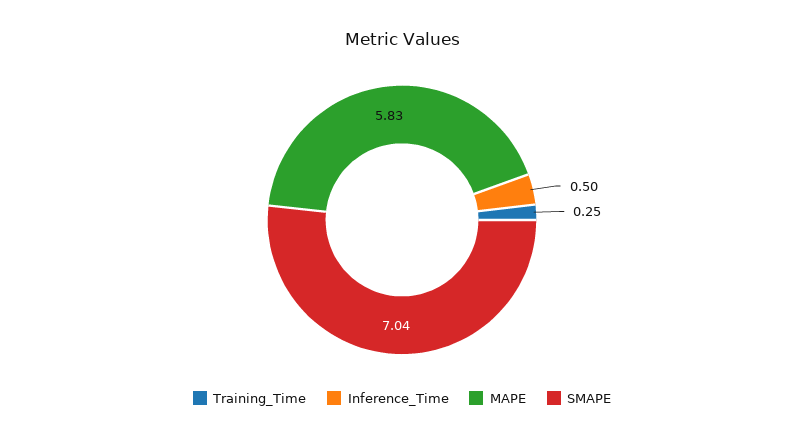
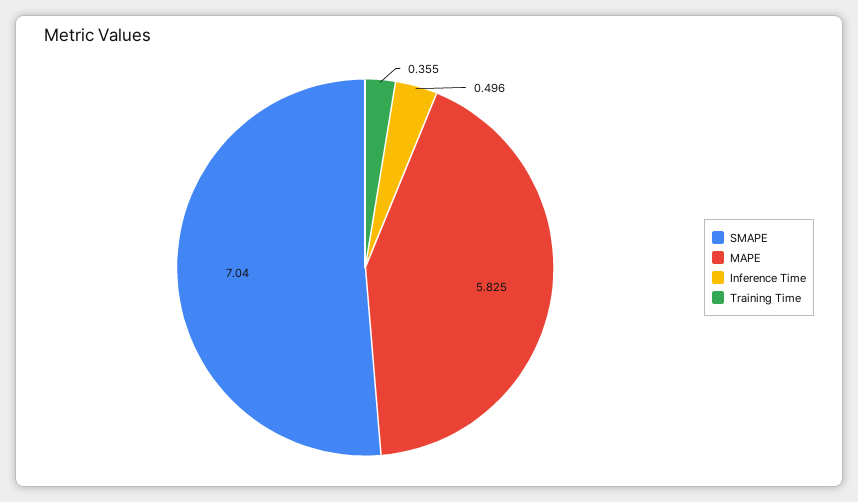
Training_Time: 0.25 -> 0.355

